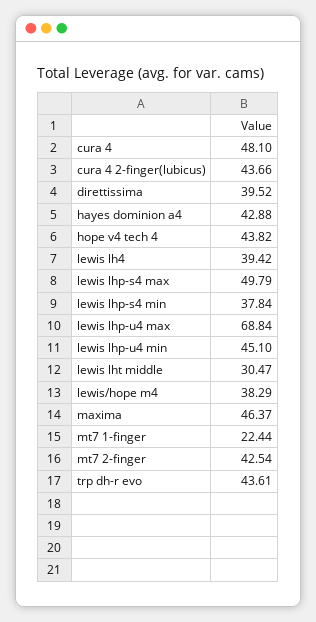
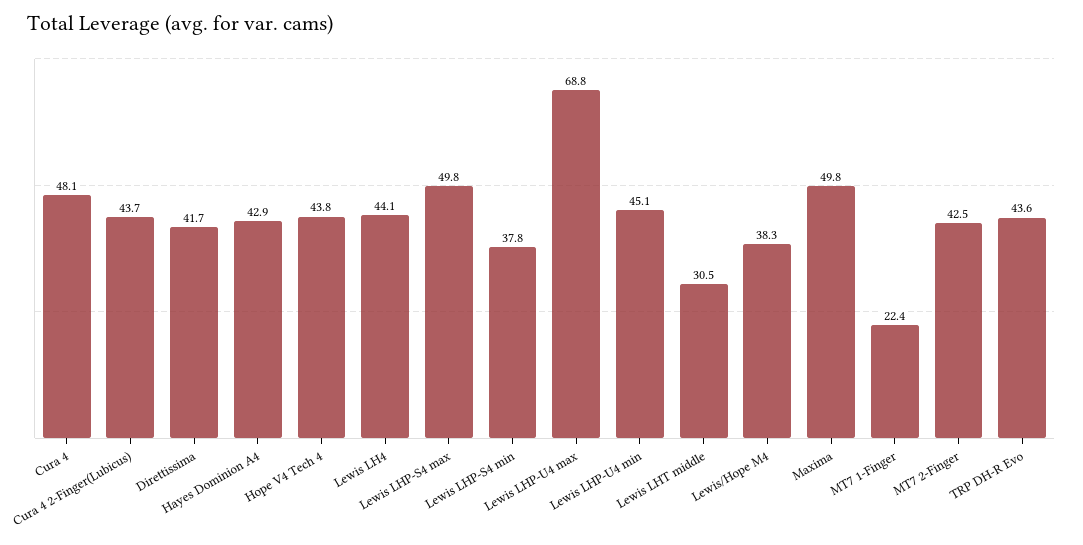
direttissima: 39.52 -> 41.7
lewis lh4: 39.42 -> 44.1
maxima: 46.37 -> 49.8

